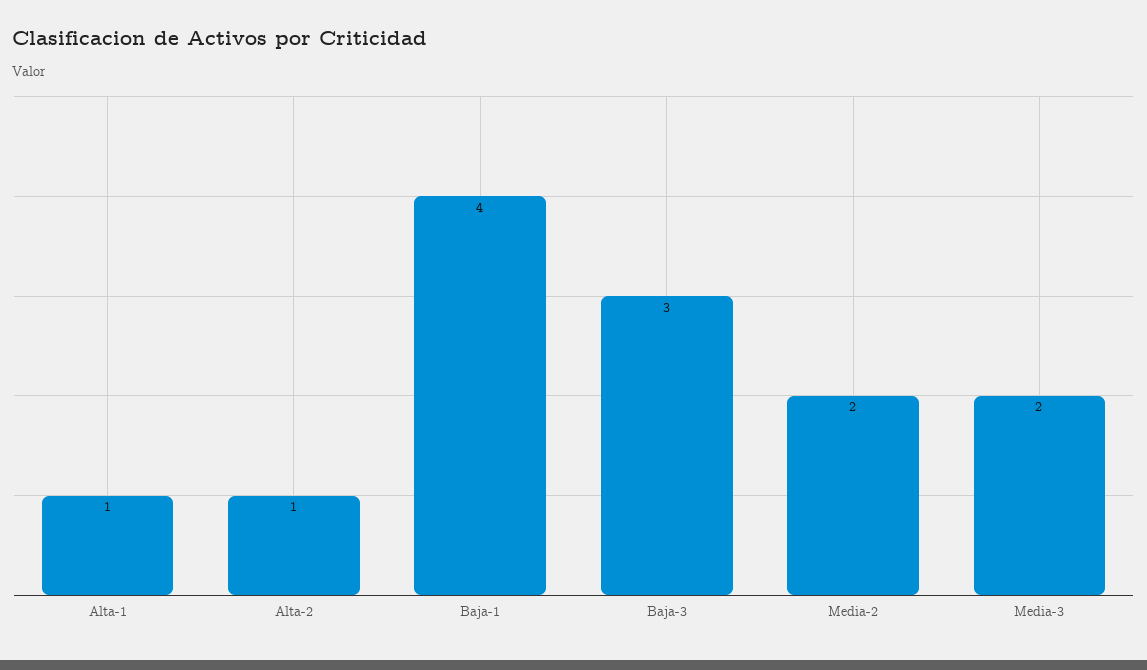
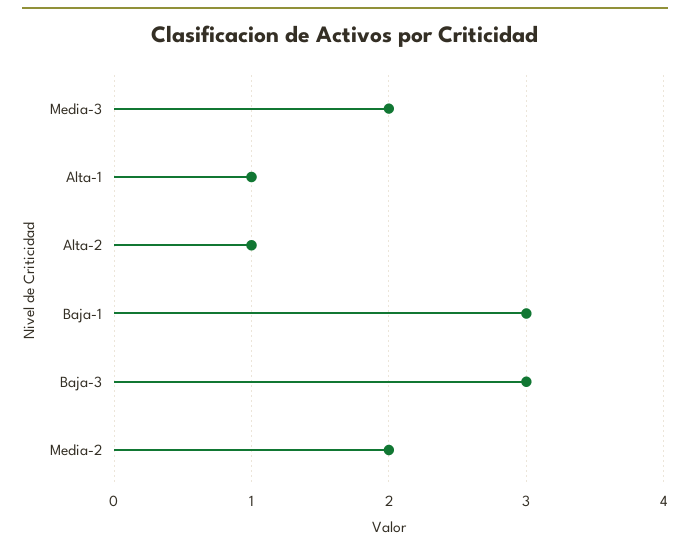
Baja-1: 4 -> 3

